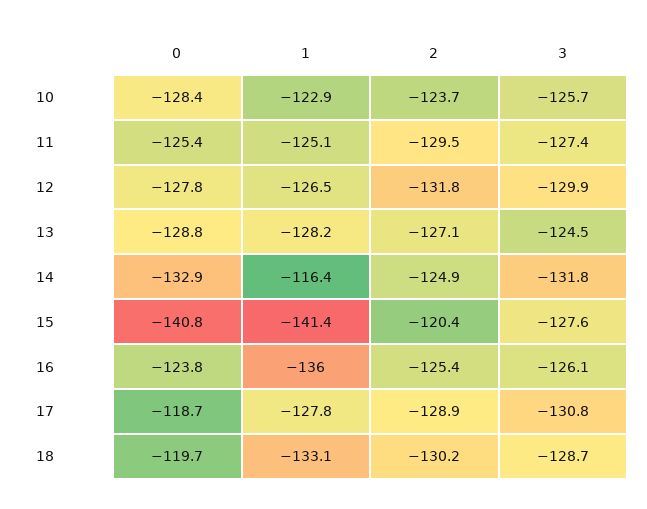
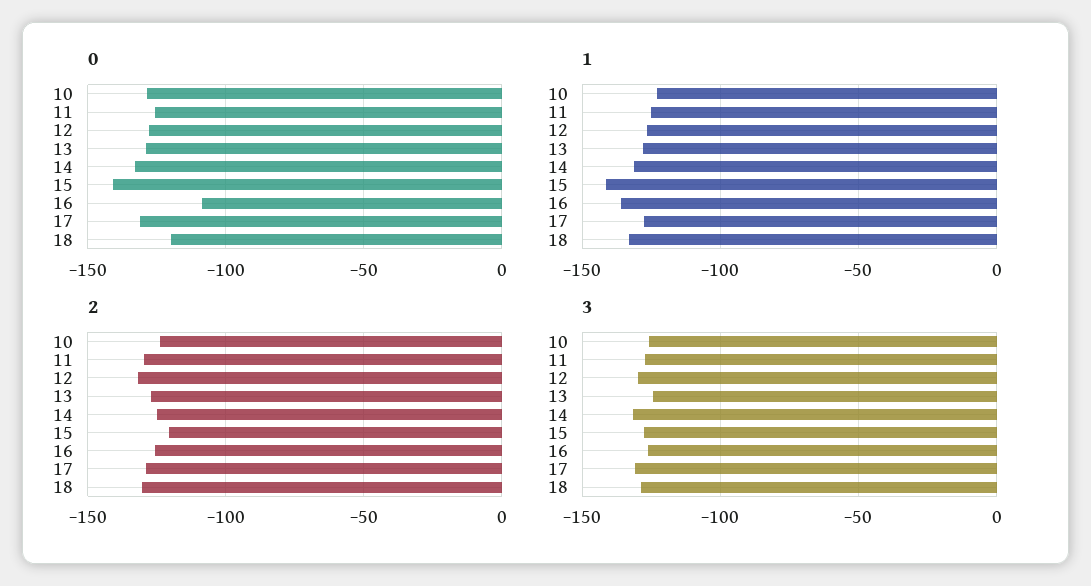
1, 14: -116.4 -> -130
0, 16: -123.8 -> -110
0, 17: -118.7 -> -130

